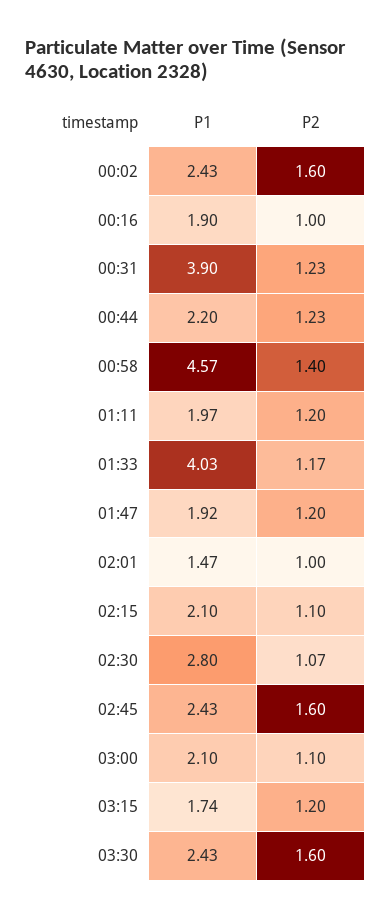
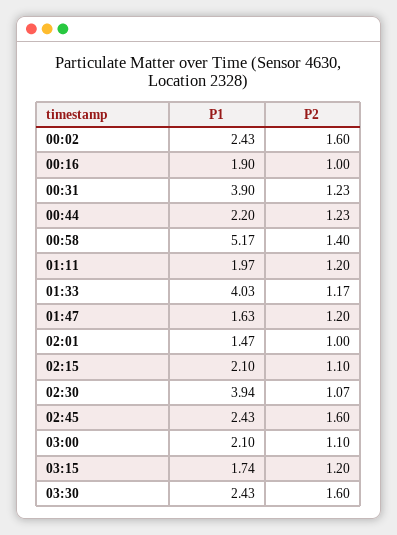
P1, 00:58: 4.57 -> 5.17
P1, 01:47: 1.92 -> 1.63
P1, 02:30: 2.8 -> 3.94

